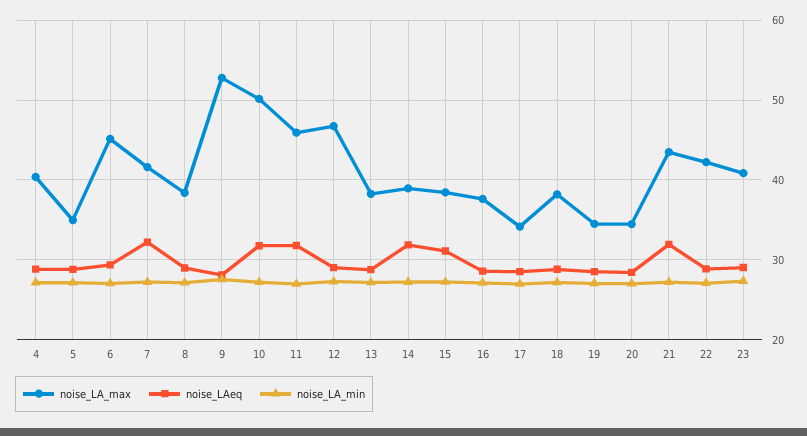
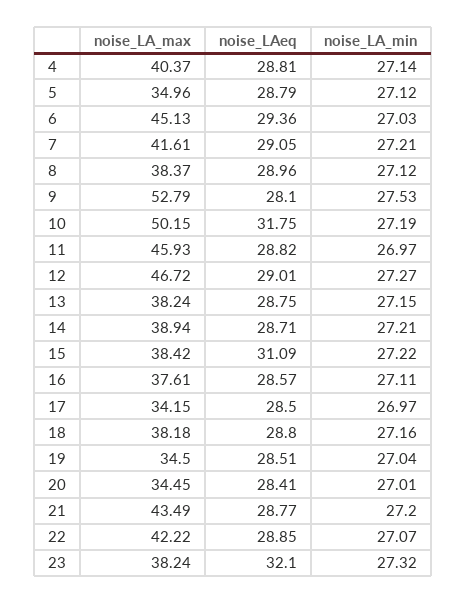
noise_LAeq, 7: 32 -> 29.05
noise_LAeq, 11: 32 -> 28.82
noise_LAeq, 14: 32 -> 28.71
noise_LAeq, 21: 32 -> 28.77
noise_LA_max, 23: 41 -> 38.24
noise_LAeq, 23: 29 -> 32.1

